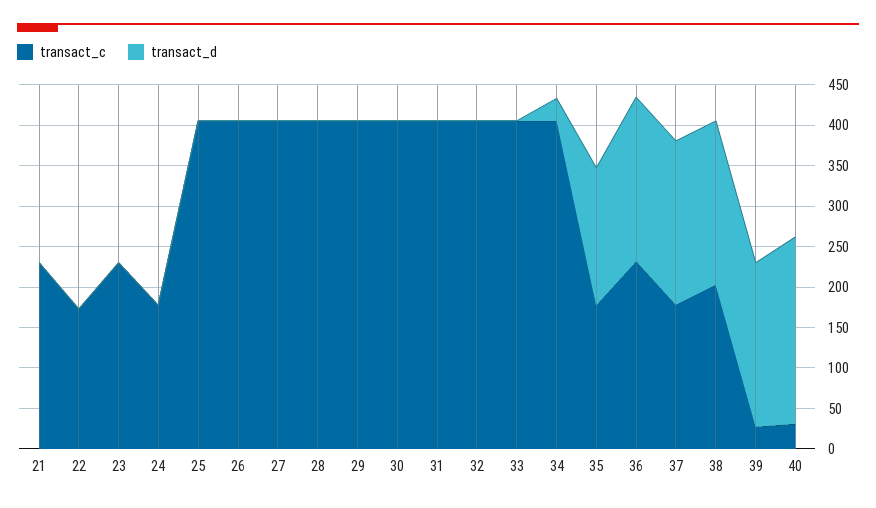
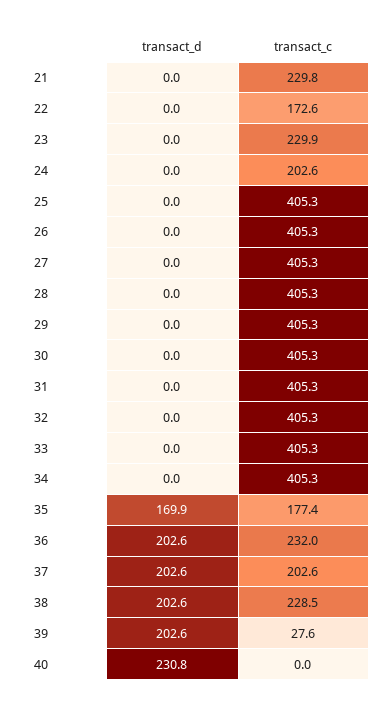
transact_c, 24: 180 -> 202.6
transact_d, 34: 30 -> 0
transact_c, 37: 180 -> 202.6
transact_c, 38: 200 -> 228.5
transact_c, 40: 30 -> 0

